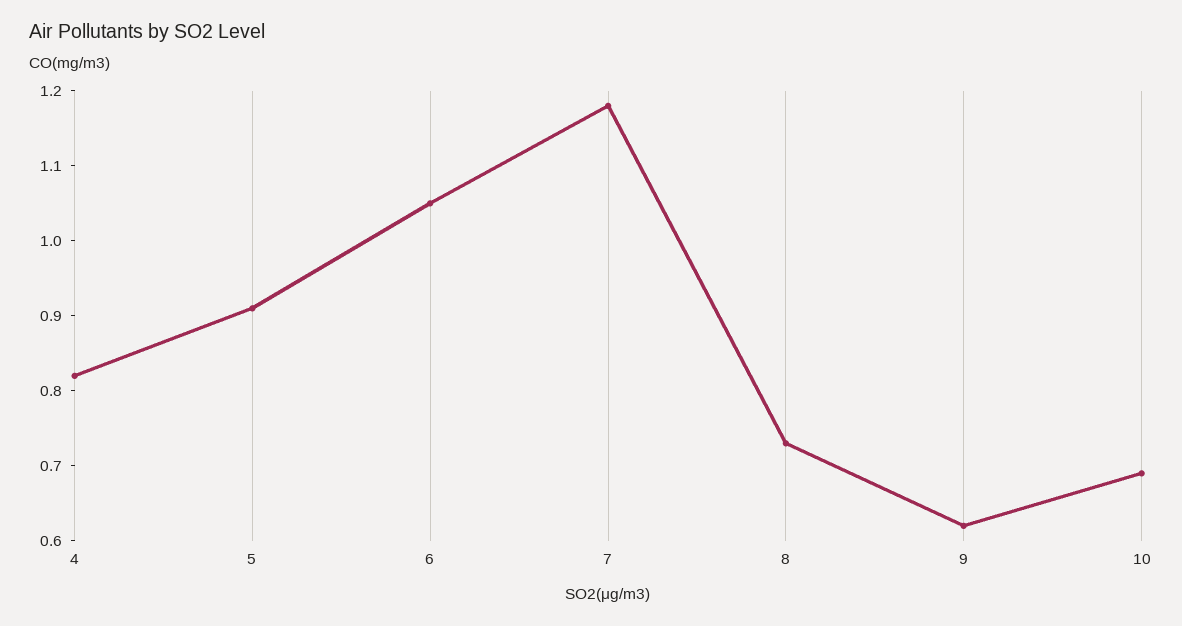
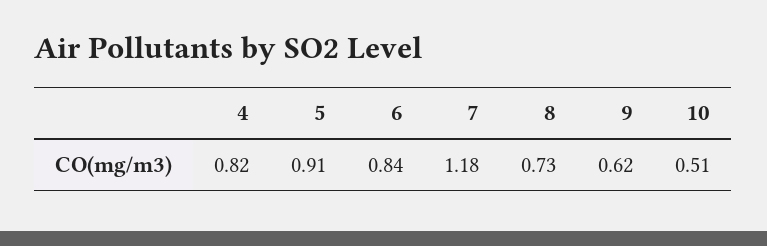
6: 1.05 -> 0.84
10: 0.7 -> 0.51

